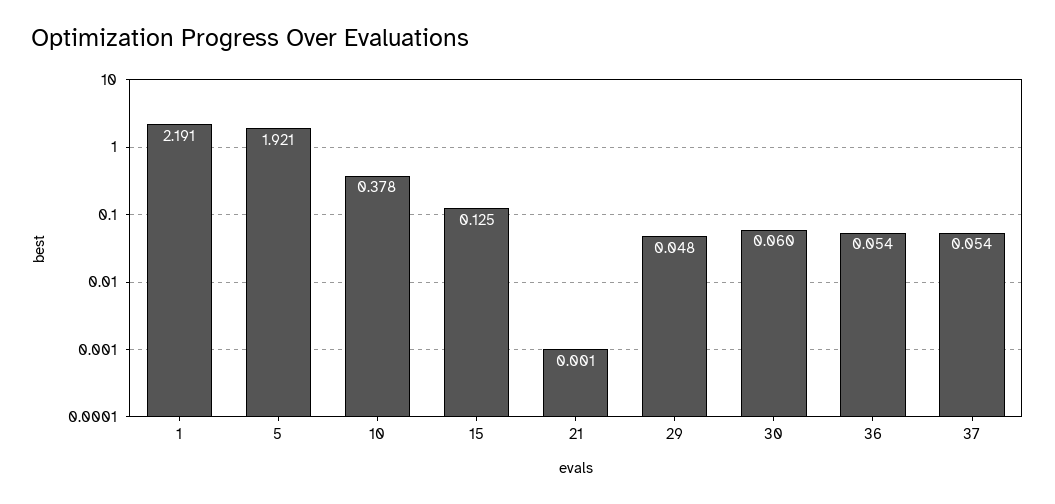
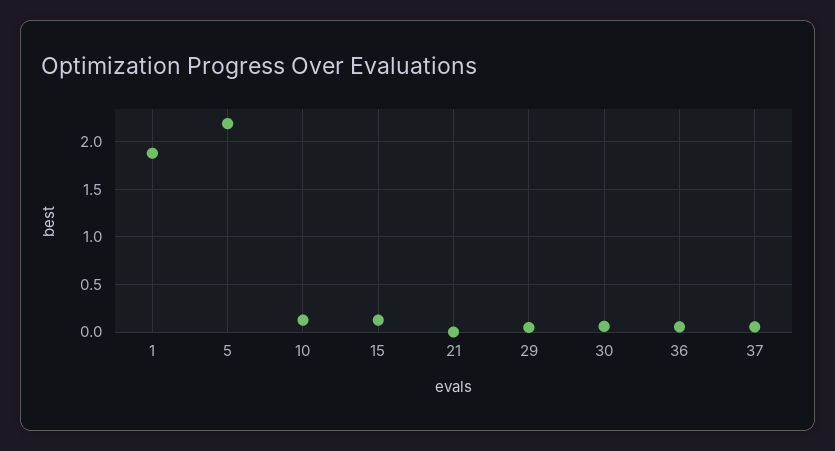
1: 2.191 -> 1.9
5: 1.921 -> 2.2
10: 0.378 -> 0.1

